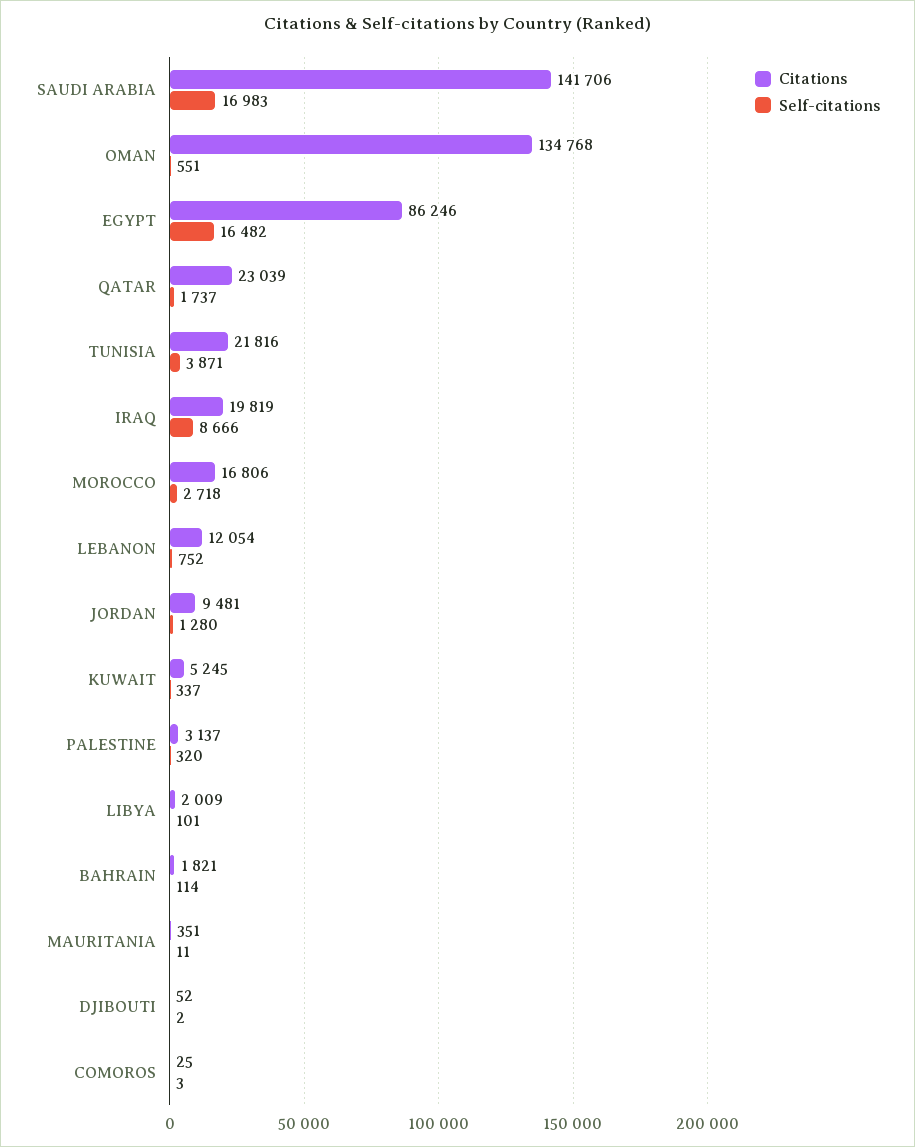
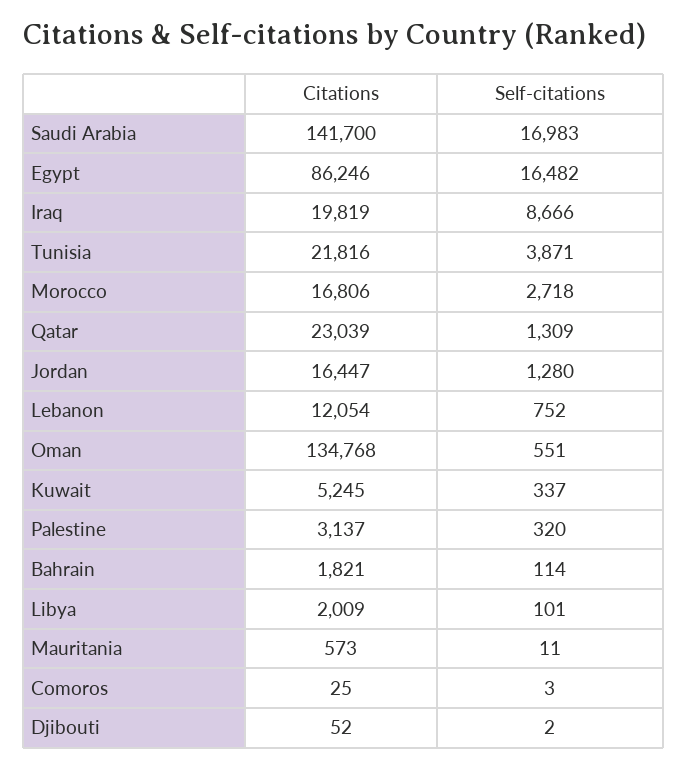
Citations, SAUDI ARABIA: 141706 -> 141700
Self-citations, QATAR: 1737 -> 1309
Citations, JORDAN: 9481 -> 16447
Citations, MAURITANIA: 351 -> 573

